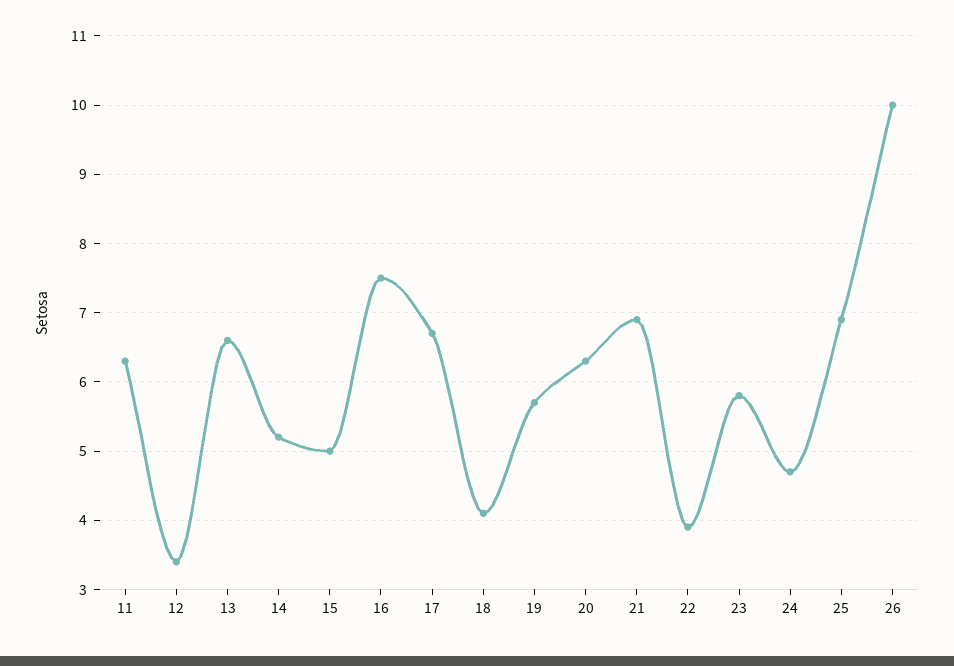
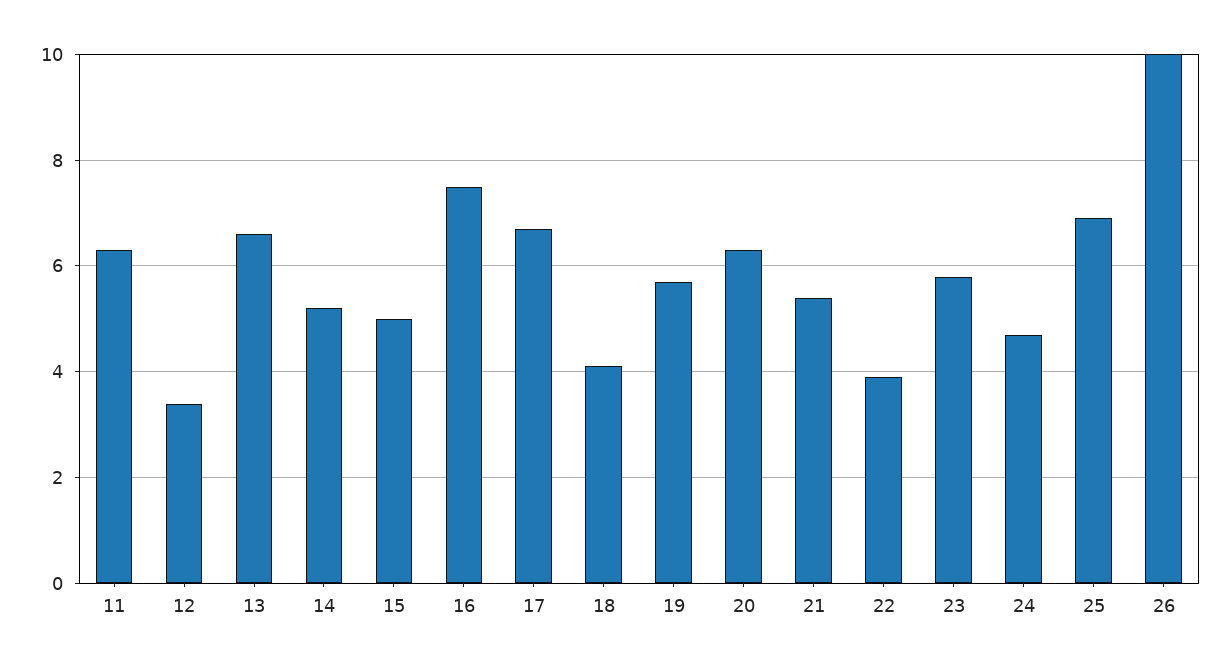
21: 6.9 -> 5.5

